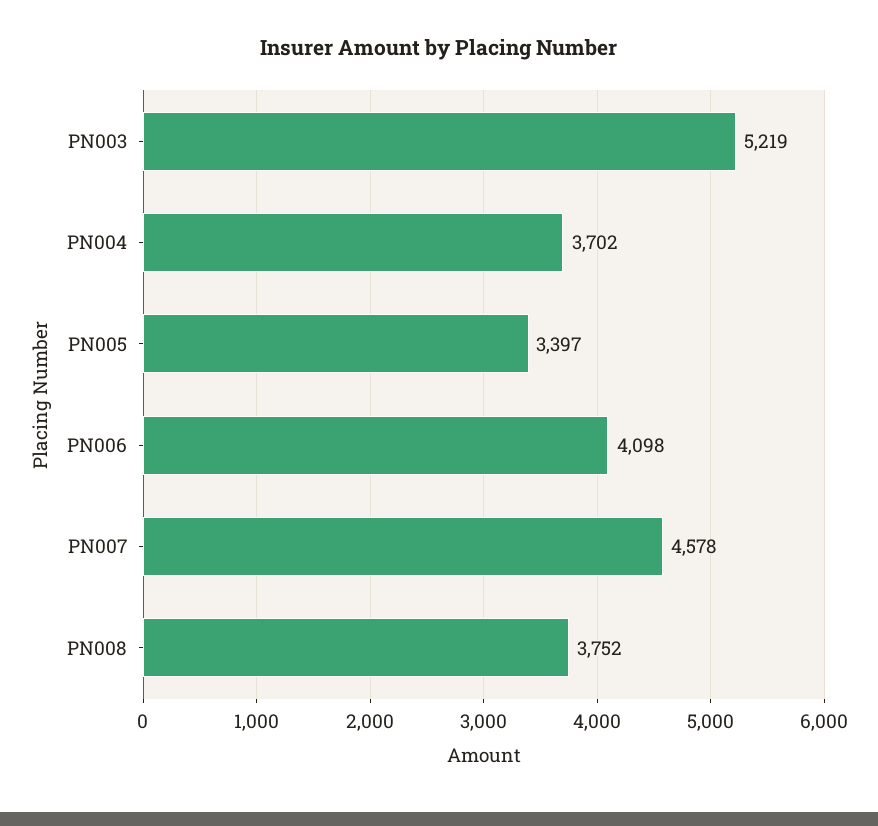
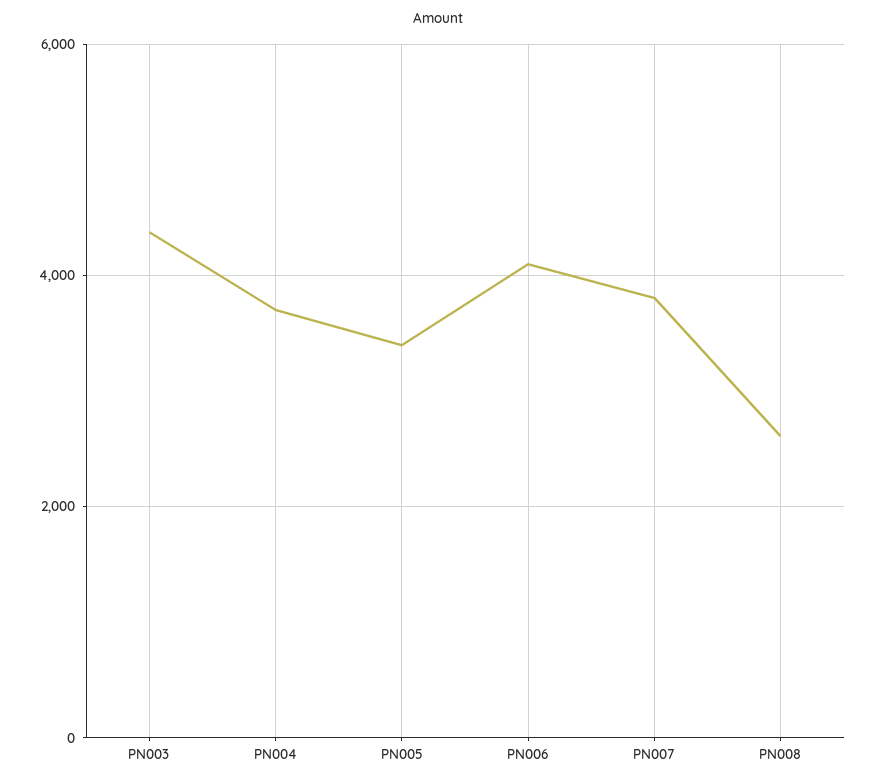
PN003: 5219 -> 4400
PN007: 4578 -> 3800
PN008: 3752 -> 2600

